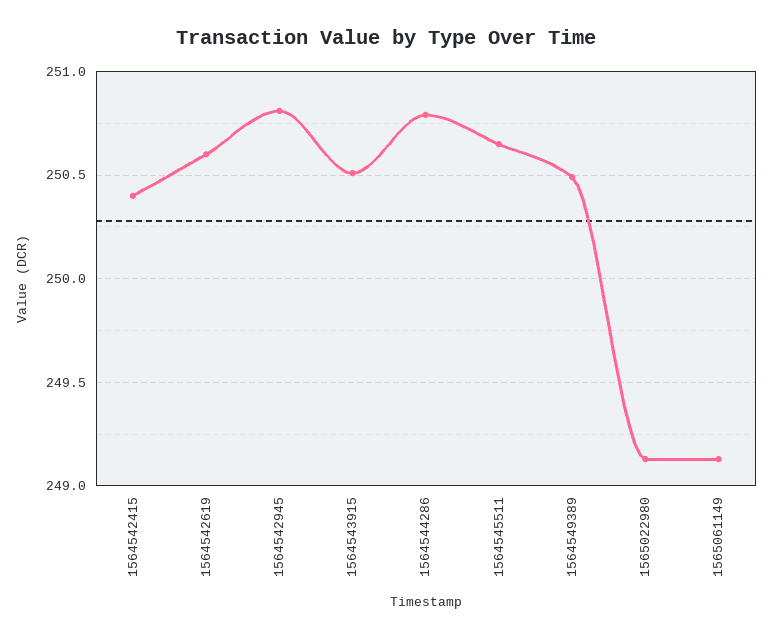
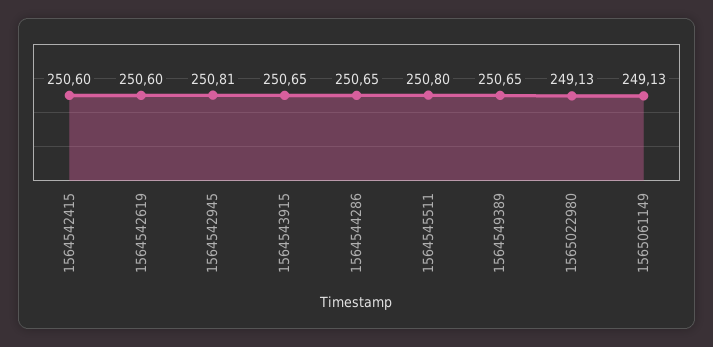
1564542415: 250.4 -> 250.6
1564543915: 250.5 -> 250.65
1564544286: 250.8 -> 250.65
1564545511: 250.65 -> 250.8
1564549389: 250.5 -> 250.65

